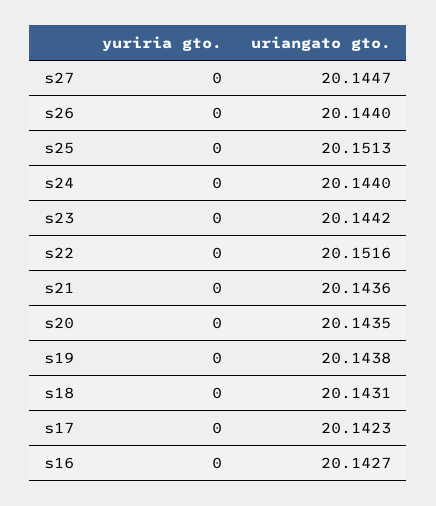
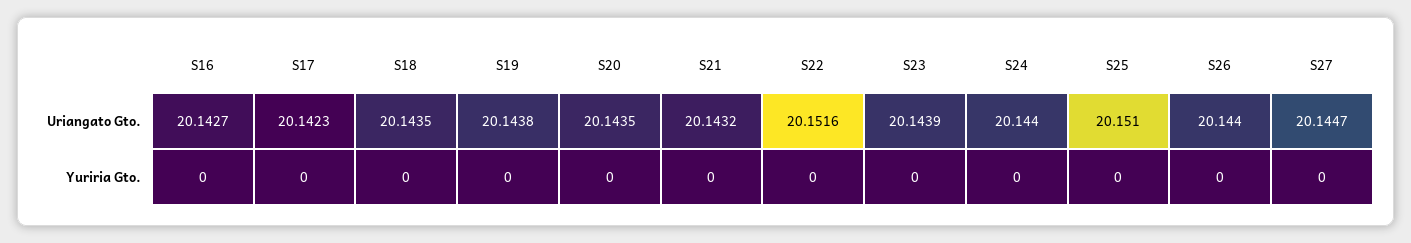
uriangato gto., s25: 20.1513 -> 20.151
uriangato gto., s23: 20.1442 -> 20.1439
uriangato gto., s21: 20.1436 -> 20.1432
uriangato gto., s18: 20.1431 -> 20.1435

